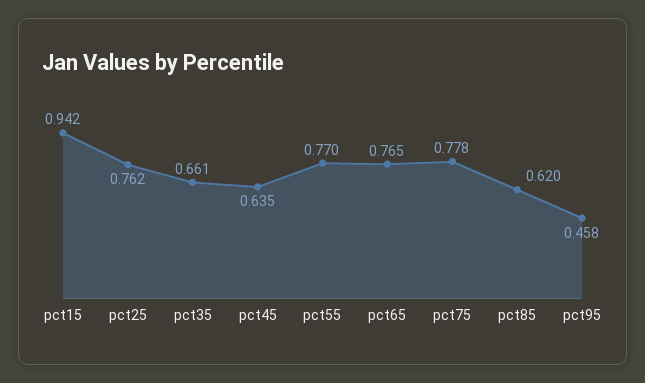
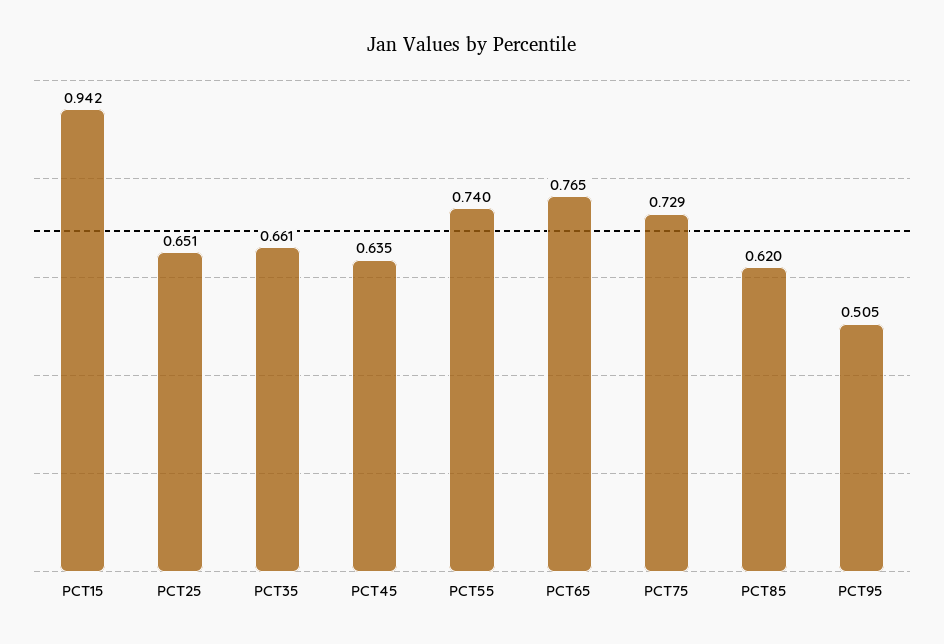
pct25: 0.762 -> 0.651
pct55: 0.77 -> 0.74
pct75: 0.778 -> 0.729
pct95: 0.458 -> 0.505

